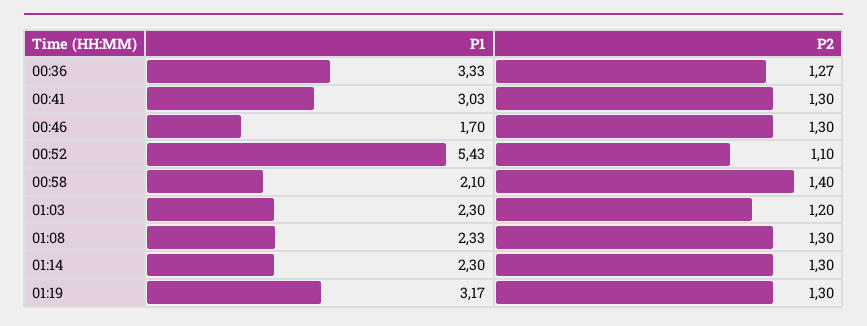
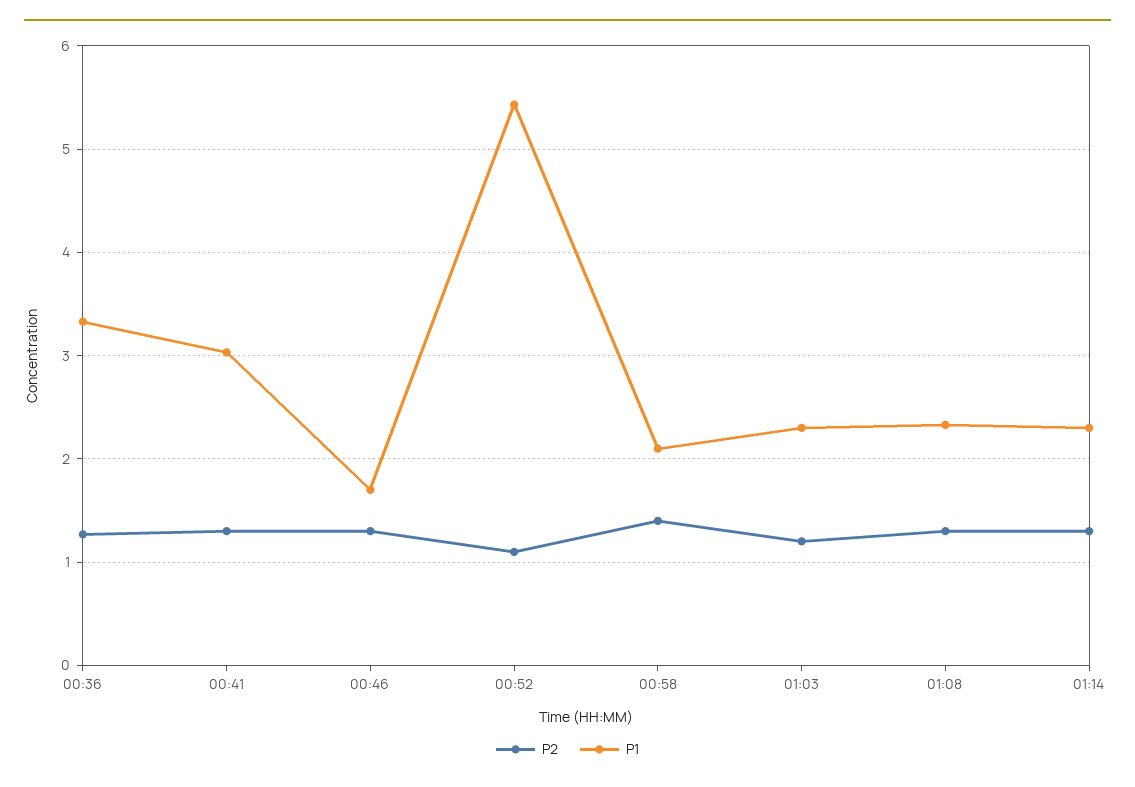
P1, 01:19: 3.17 -> none
P2, 01:19: 1.3 -> none

